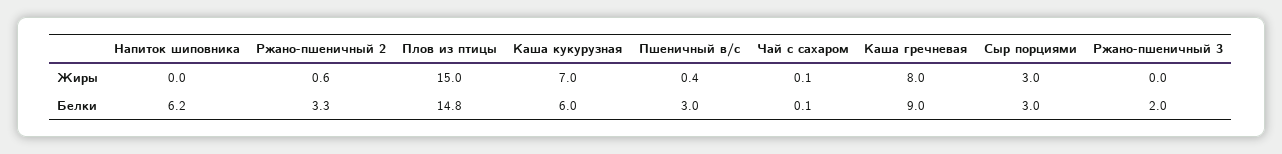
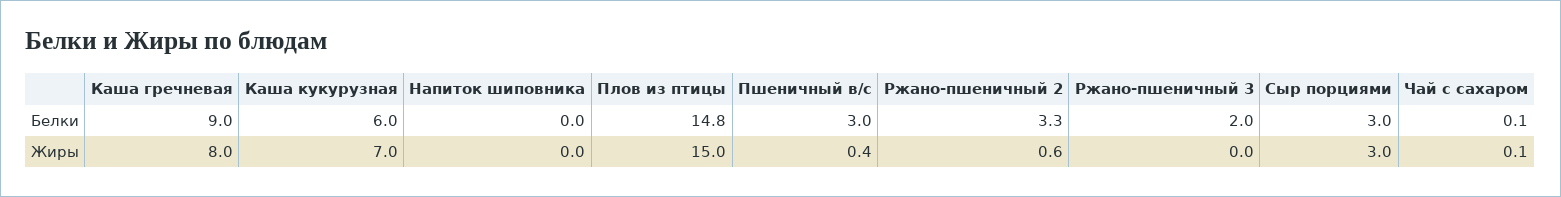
Напиток шиповника, Белки: 6.2 -> 0

